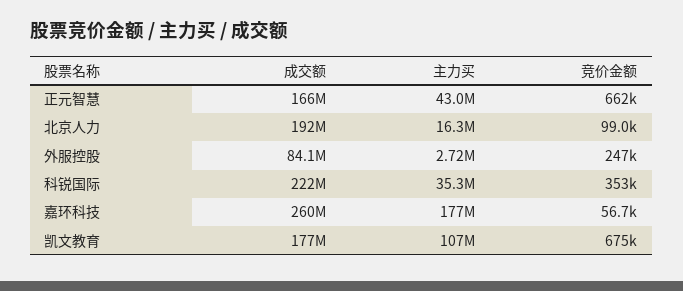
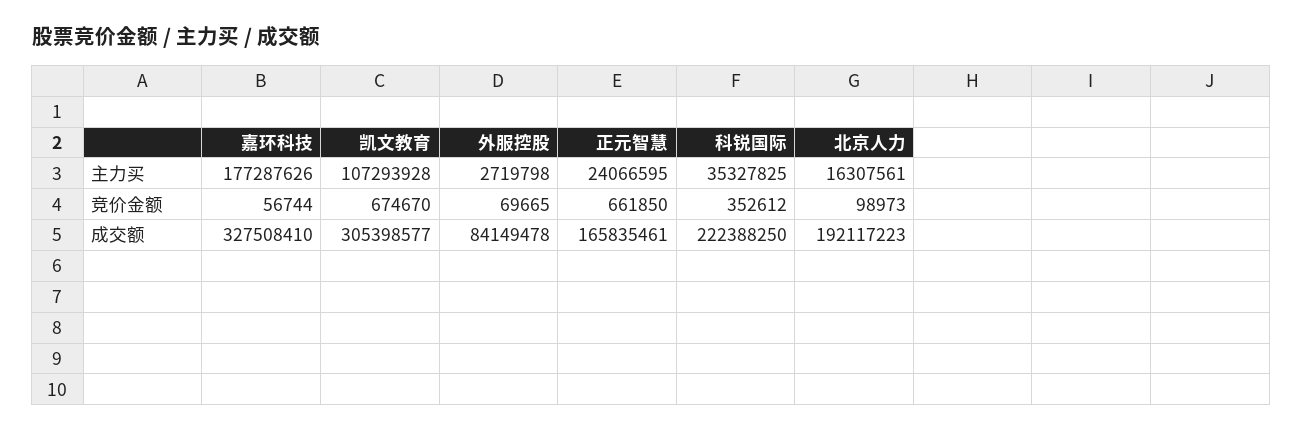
主力买, 正元智慧: 43000000 -> 24066595
竞价金额, 外服控股: 247000 -> 69665
成交额, 嘉环科技: 260000000 -> 327508410
成交额, 凯文教育: 177000000 -> 305398577

